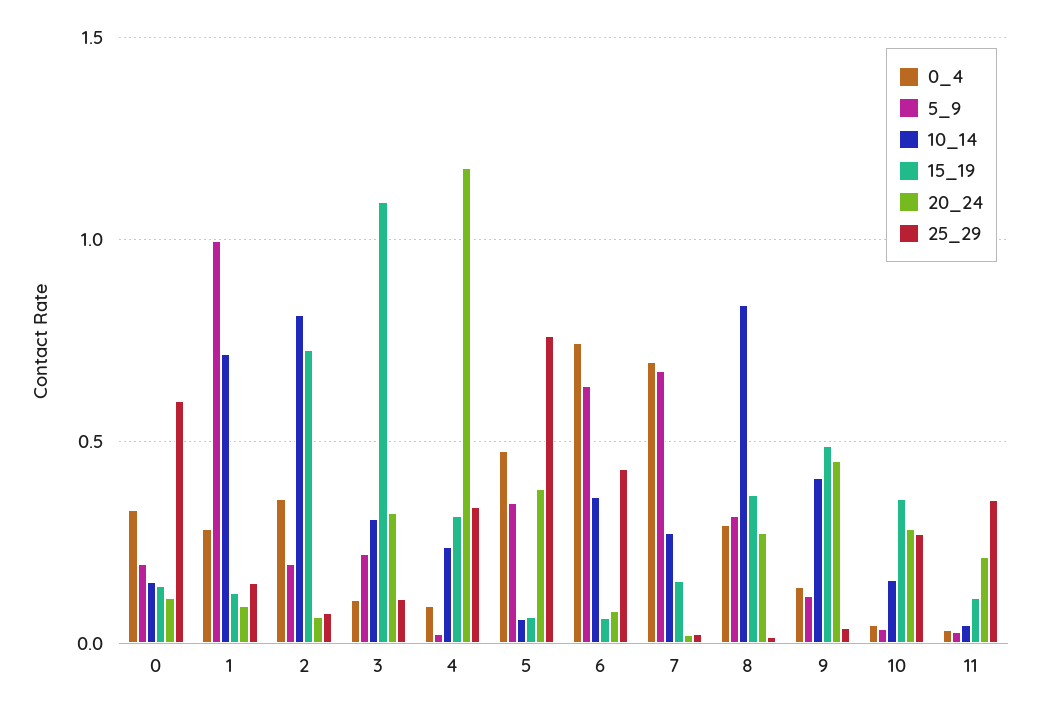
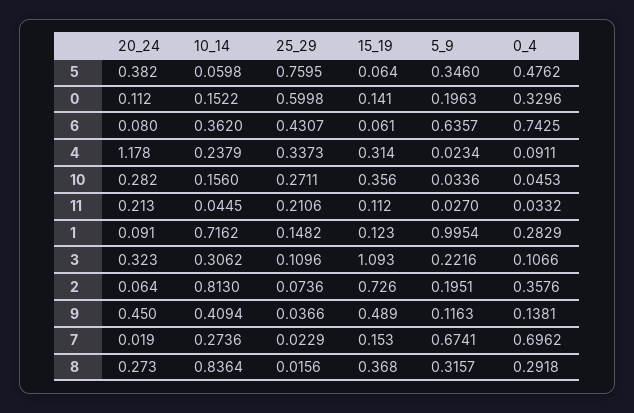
25_29, 11: 0.35 -> 0.2106

